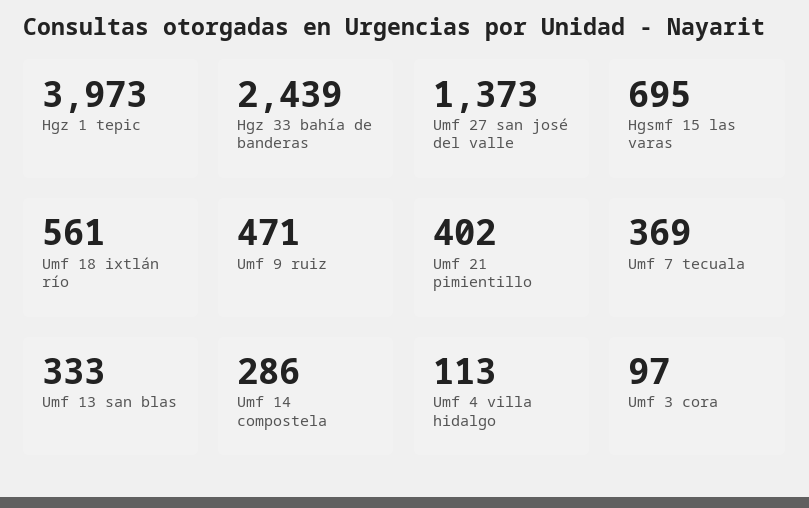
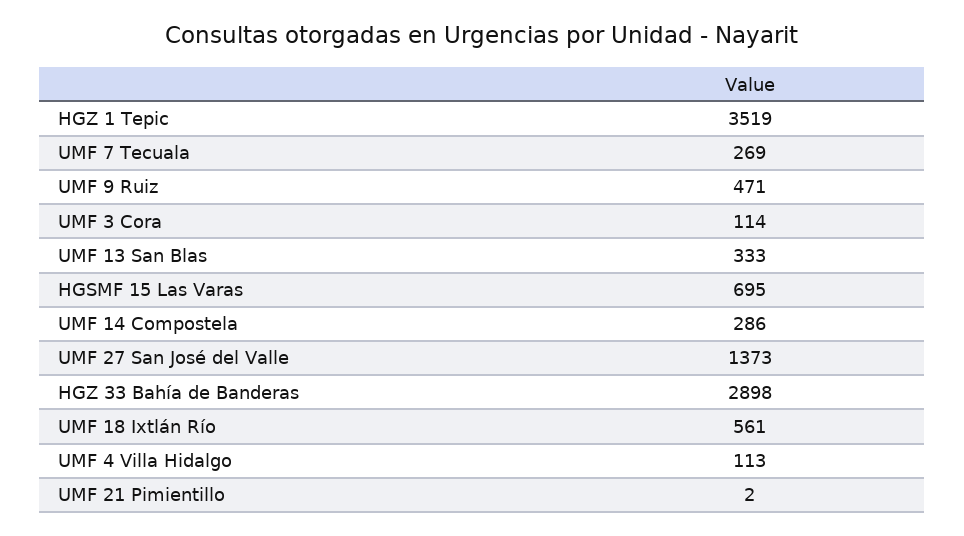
Hgz 1 tepic: 3973 -> 3519
Hgz 33 bahía de banderas: 2439 -> 2898
Umf 21 pimientillo: 402 -> 2
Umf 7 tecuala: 369 -> 269
Umf 3 cora: 97 -> 114

